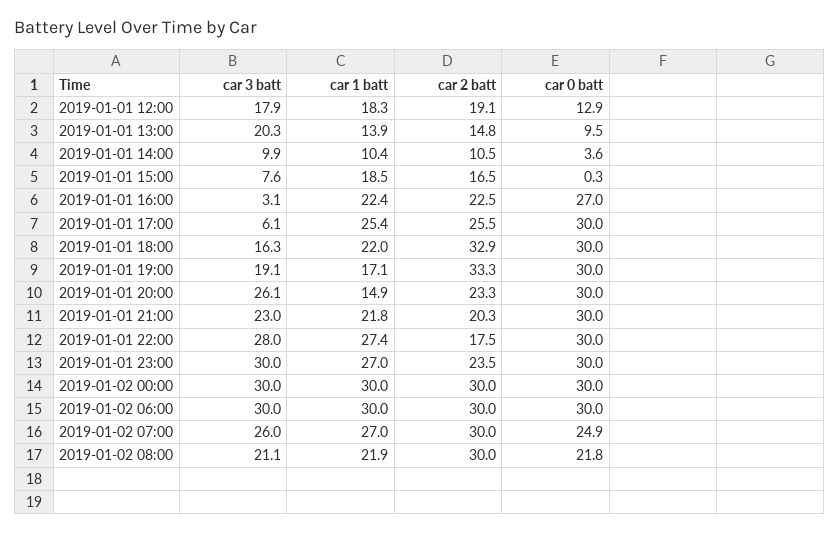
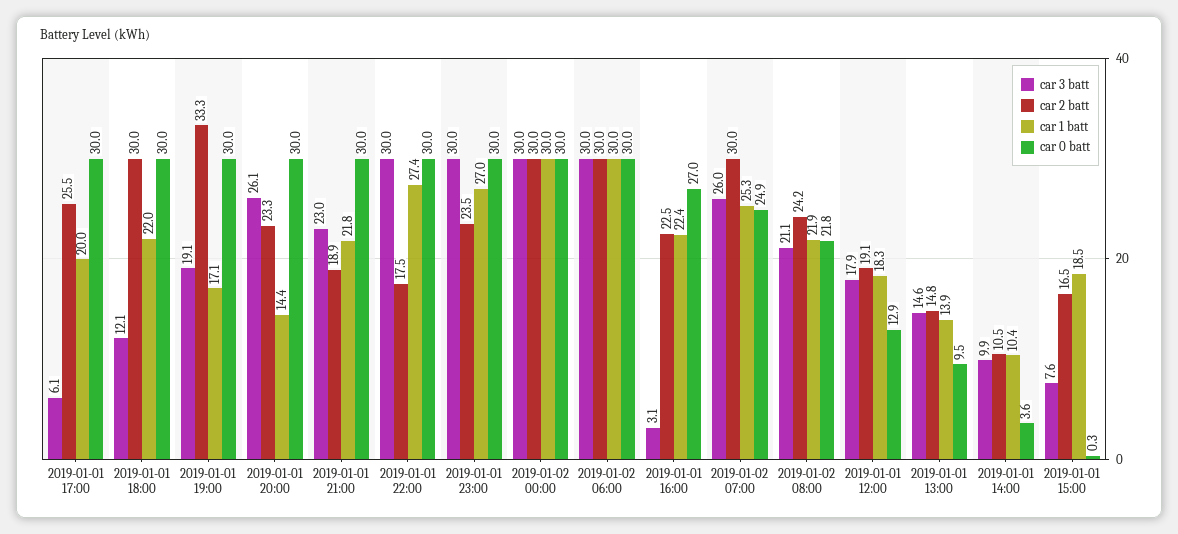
car 3 batt, 2019-01-01 13:00: 20.3 -> 14.6
car 1 batt, 2019-01-01 17:00: 25.4 -> 20
car 3 batt, 2019-01-01 18:00: 16.3 -> 12.1
car 2 batt, 2019-01-01 18:00: 32.9 -> 30
car 1 batt, 2019-01-01 20:00: 14.9 -> 14.4
car 2 batt, 2019-01-01 21:00: 20.3 -> 18.9
car 3 batt, 2019-01-01 22:00: 28 -> 30
car 1 batt, 2019-01-02 07:00: 27 -> 25.3
car 2 batt, 2019-01-02 08:00: 30 -> 24.2

